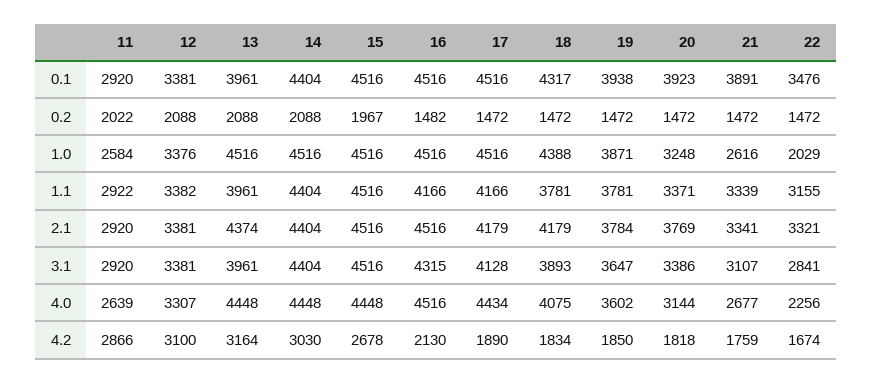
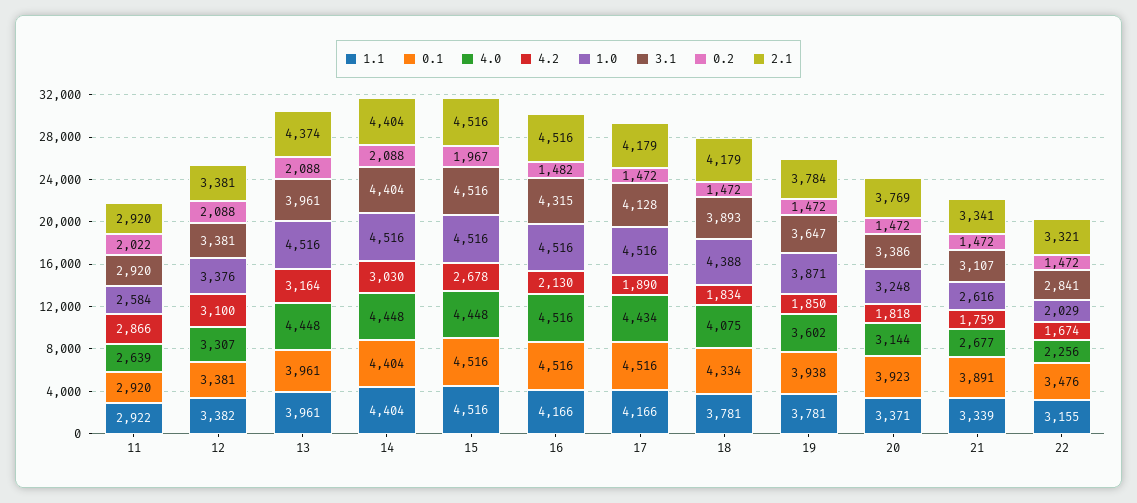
0.1, 18: 4317 -> 4334

